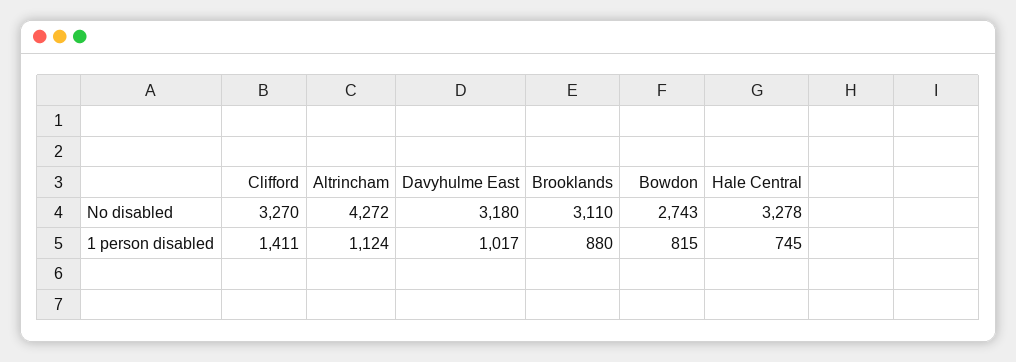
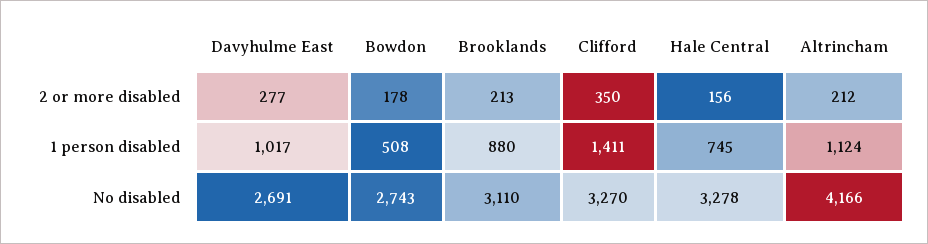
Altrincham, No disabled: 4272 -> 4166
Davyhulme East, No disabled: 3180 -> 2691
Bowdon, 1 person disabled: 815 -> 508
Davyhulme East, 2 or more disabled: none -> 277
Bowdon, 2 or more disabled: none -> 178
Brooklands, 2 or more disabled: none -> 213
Clifford, 2 or more disabled: none -> 350
Hale Central, 2 or more disabled: none -> 156
Altrincham, 2 or more disabled: none -> 212

